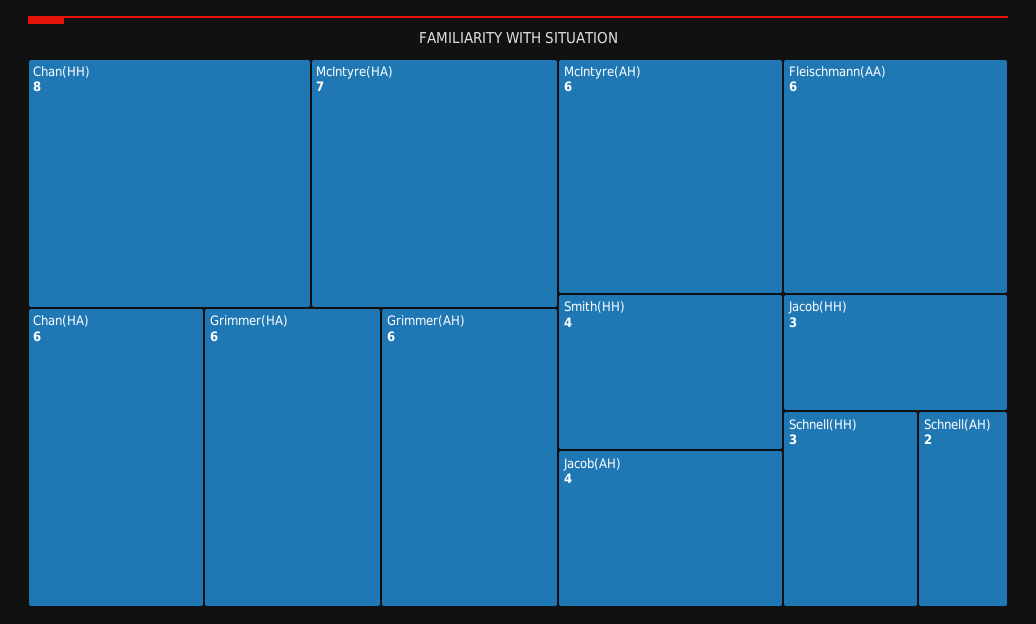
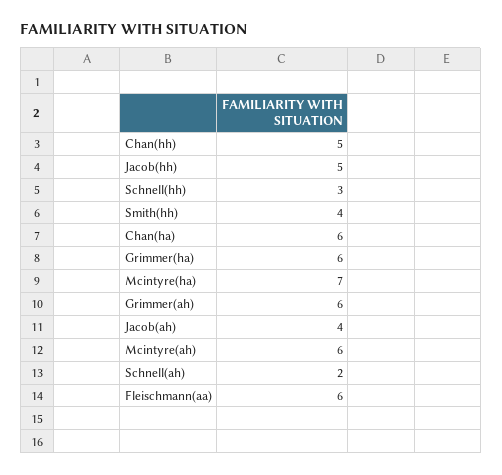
Chan(HH): 8 -> 5
Jacob(HH): 3 -> 5

